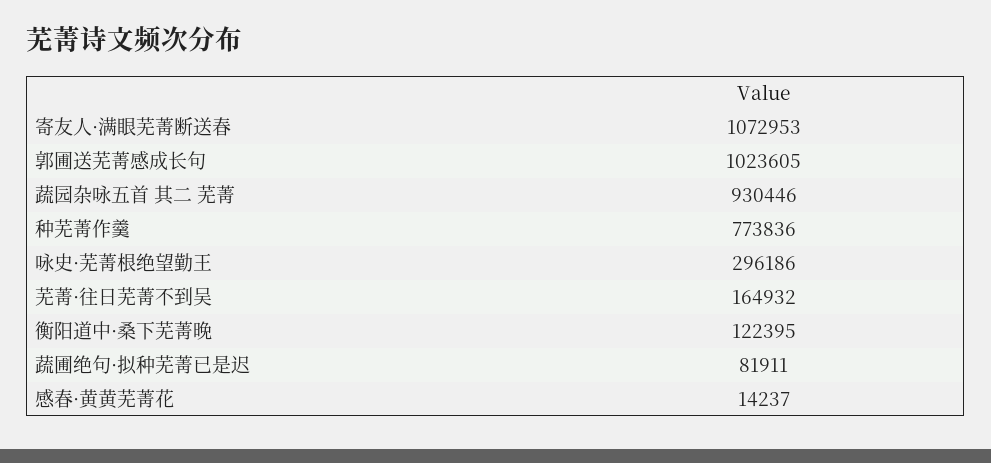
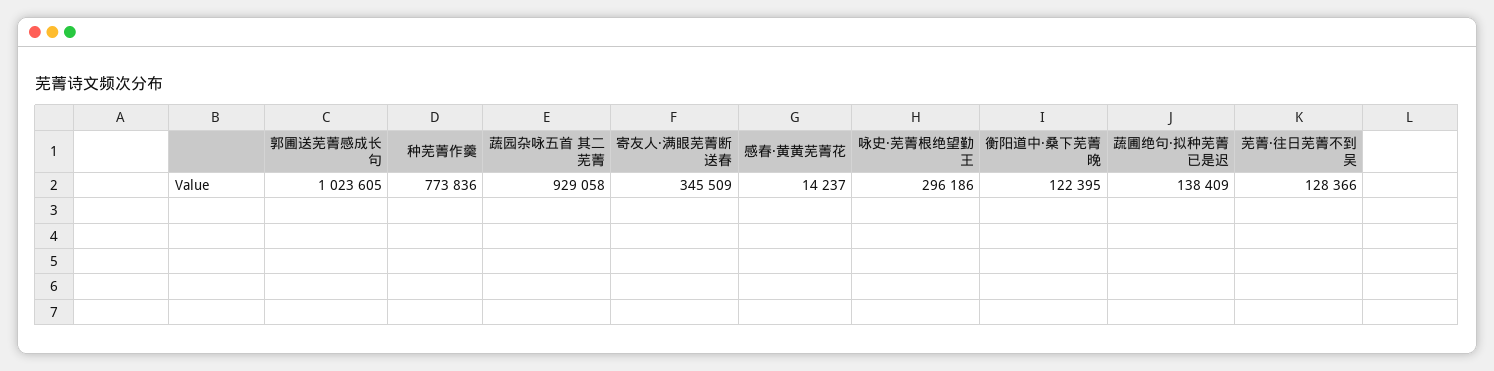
寄友人·满眼芜菁断送春: 1072953 -> 345509
蔬园杂咏五首 其二 芜菁: 930446 -> 929058
芜菁·往日芜菁不到吴: 164932 -> 128366
蔬圃绝句·拟种芜菁已是迟: 81911 -> 138409

